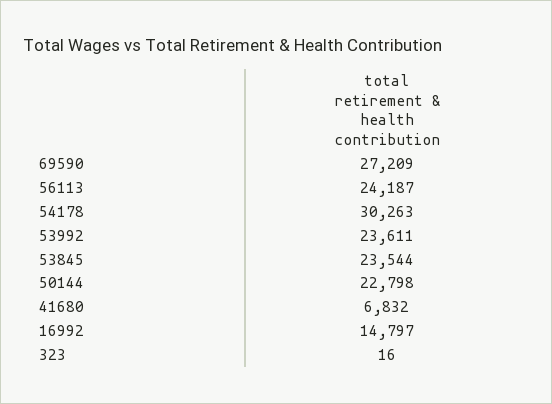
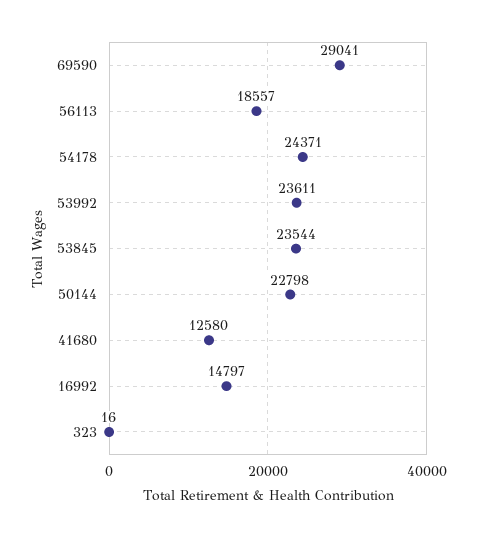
69590: 27209 -> 29041
56113: 24187 -> 18557
54178: 30263 -> 24371
41680: 6832 -> 12580

